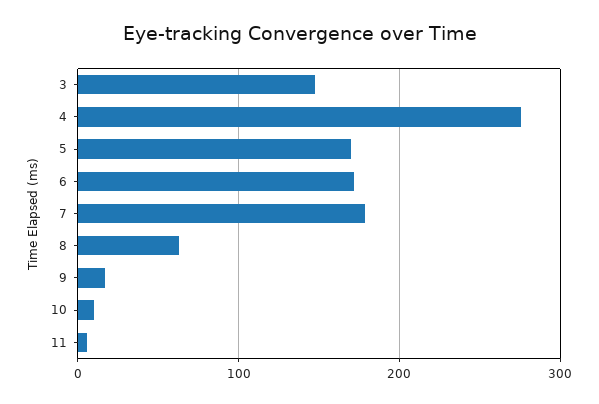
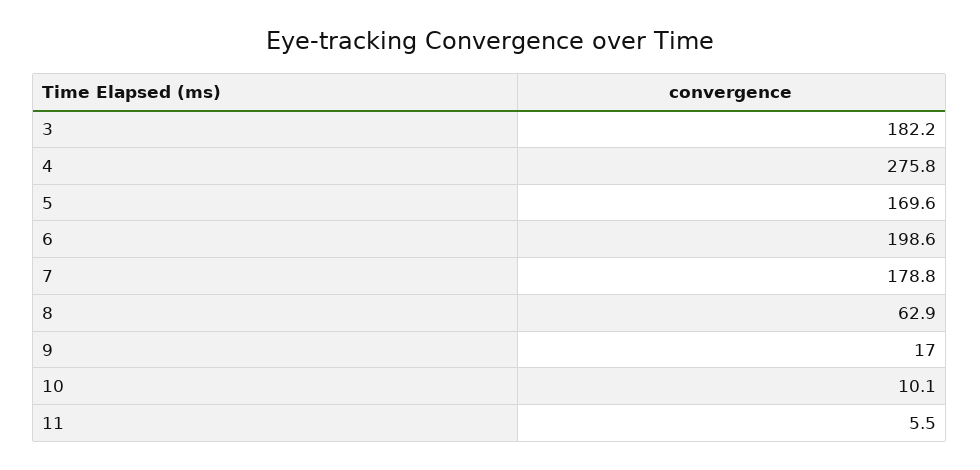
3: 150 -> 182.2
6: 170 -> 198.6

